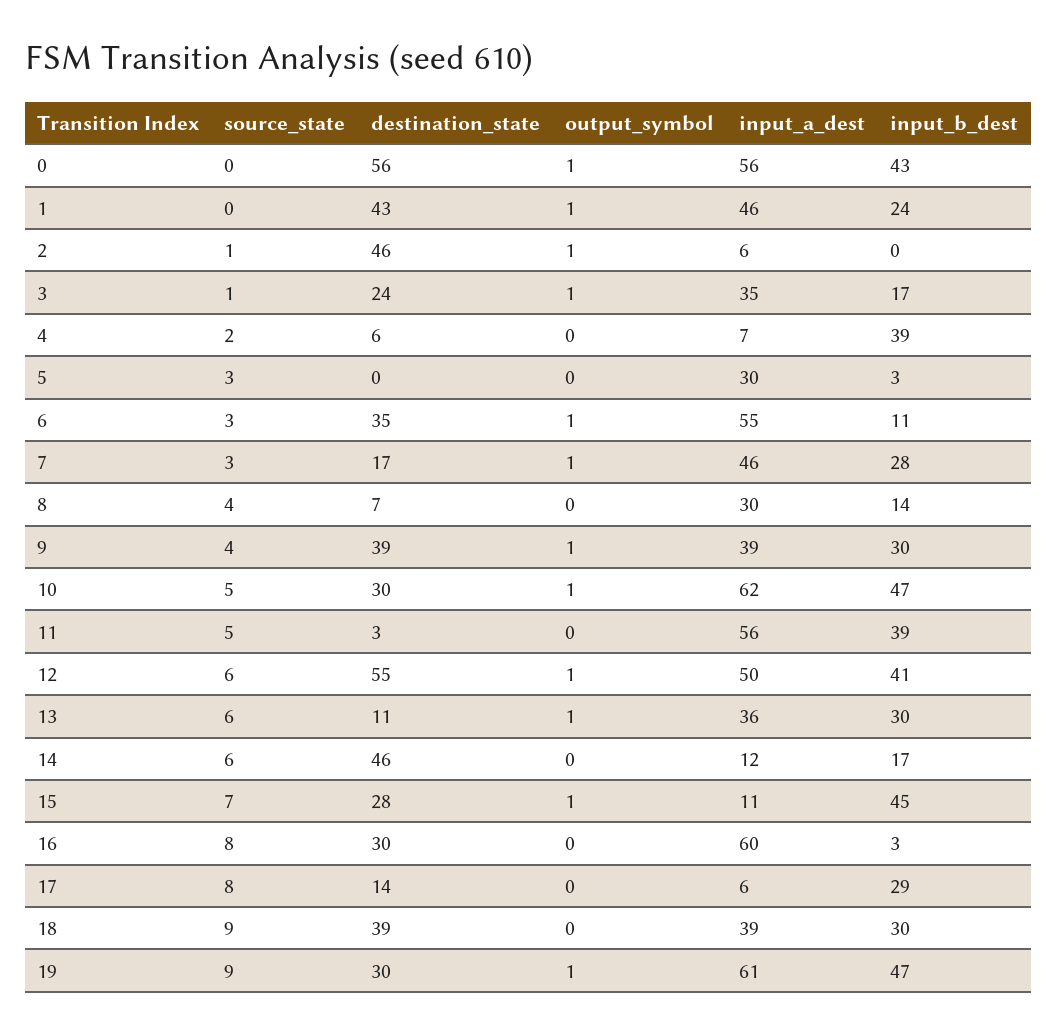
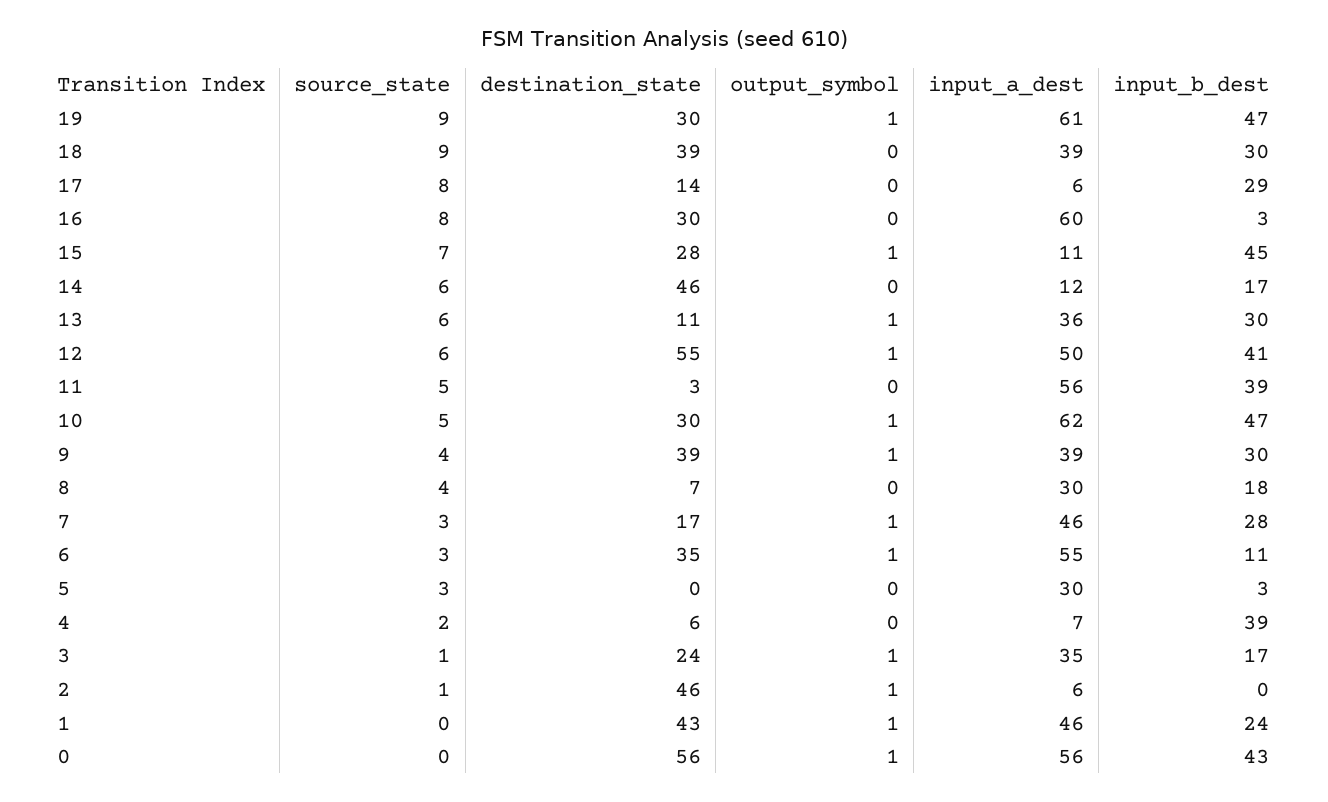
input_b_dest, 8: 14 -> 18

